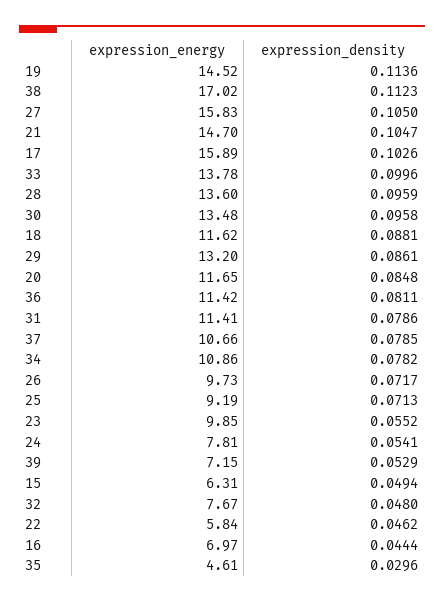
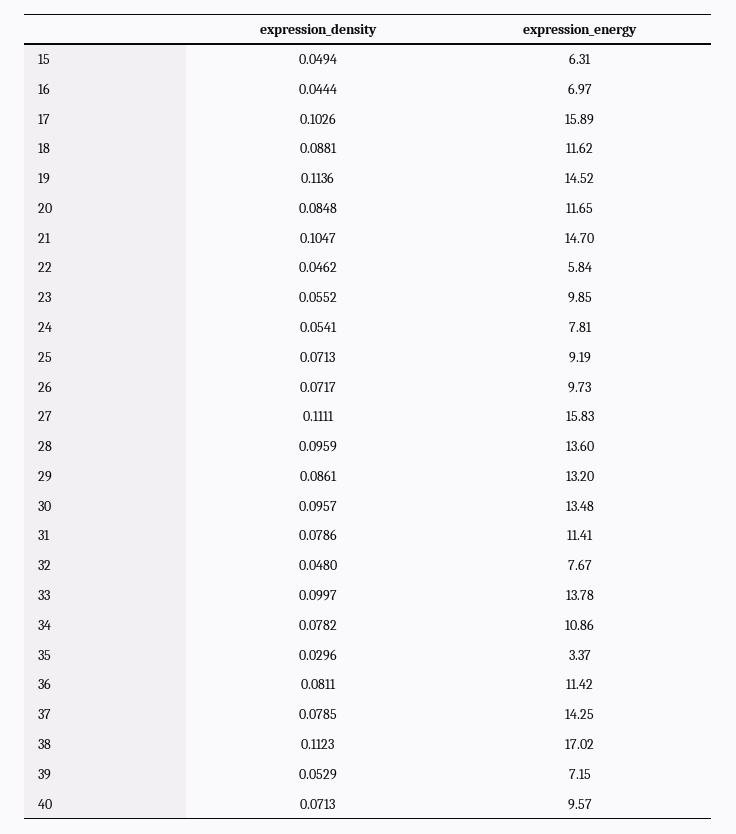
expression_density, 27: 0.105 -> 0.1111
expression_density, 33: 0.0996 -> 0.0997
expression_density, 30: 0.0958 -> 0.0957
expression_energy, 37: 10.66 -> 14.25
expression_energy, 35: 4.61 -> 3.37
expression_density, 40: none -> 0.0713
expression_energy, 40: none -> 9.57

